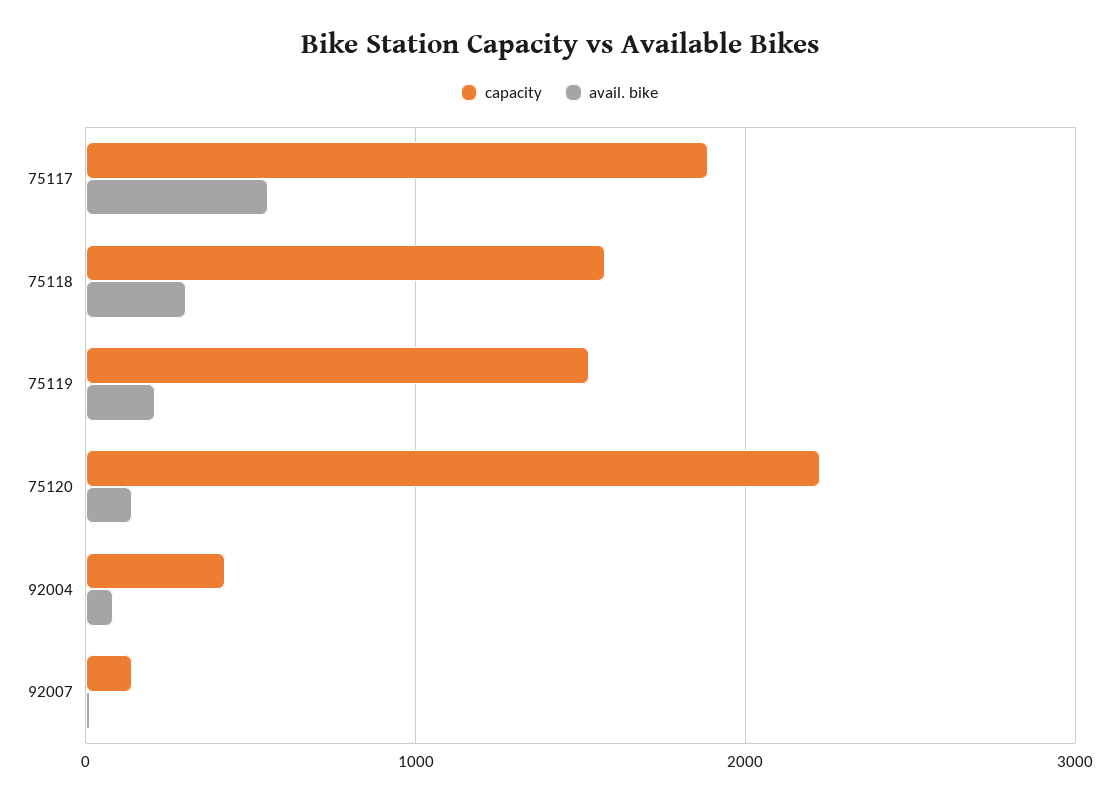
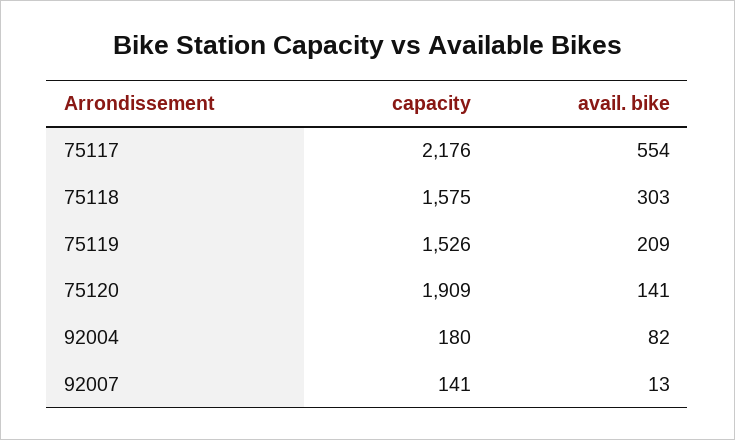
capacity, 75117: 1900 -> 2176
capacity, 75120: 2200 -> 1909
capacity, 92004: 400 -> 180

